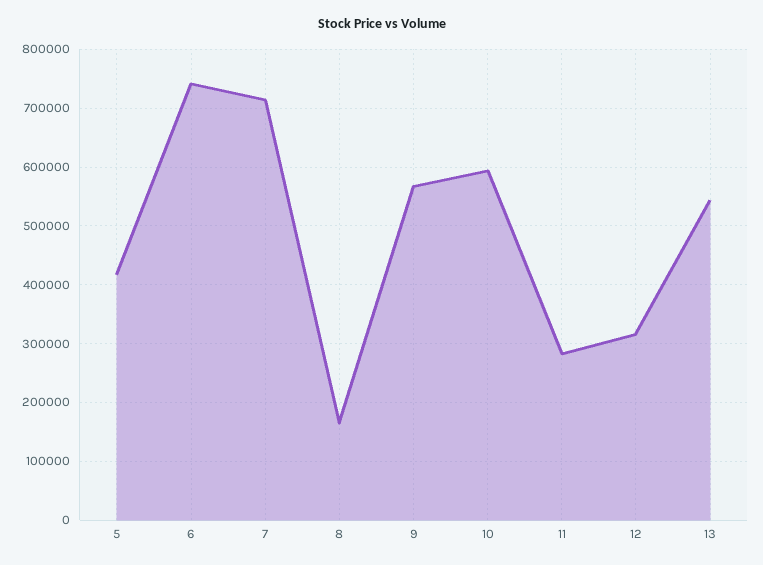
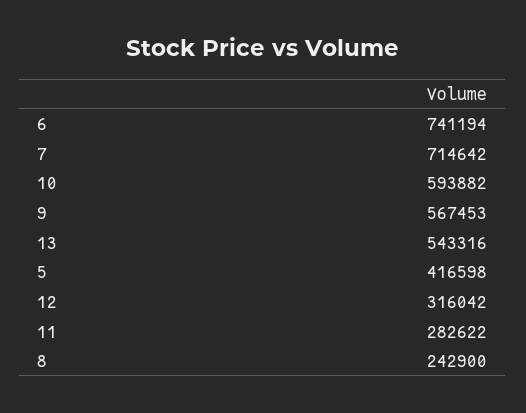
8: 160000 -> 242900

